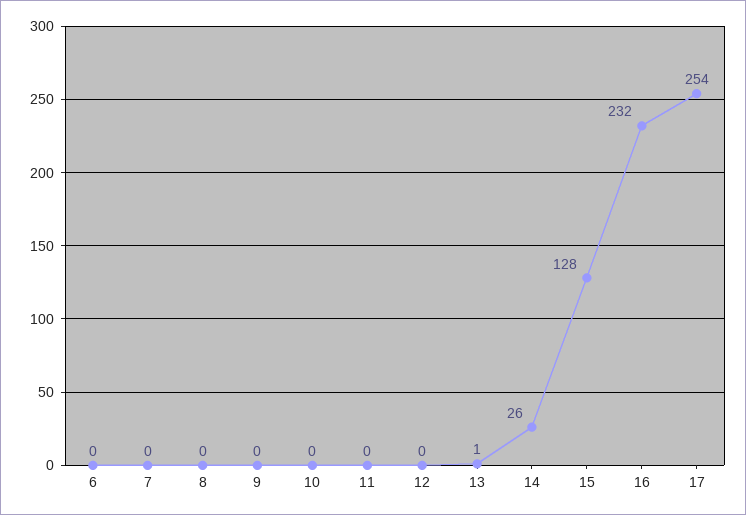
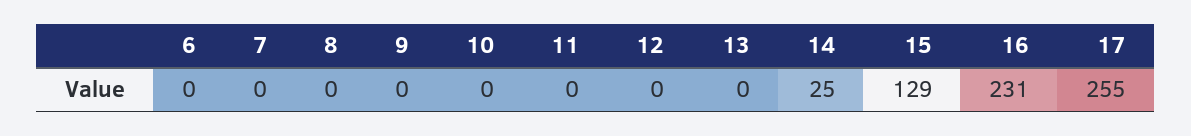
13: 1 -> 0
14: 26 -> 25
15: 128 -> 129
16: 232 -> 231
17: 254 -> 255

